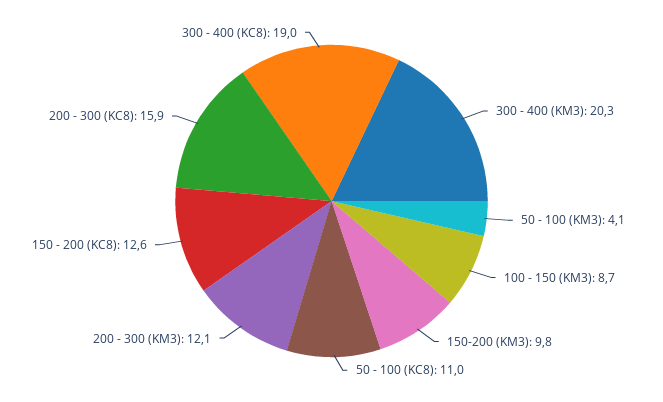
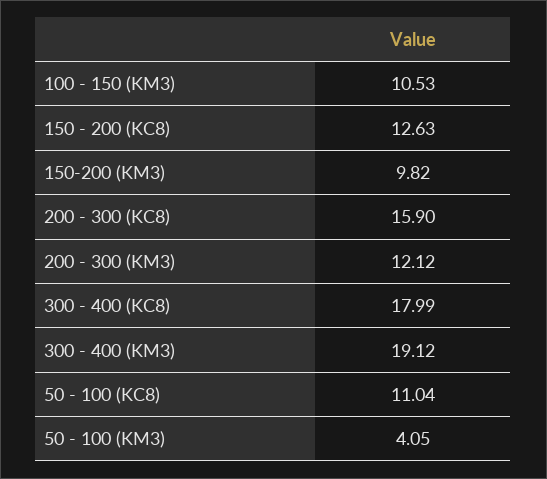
300 - 400 (KM3): 20.3 -> 19.12
100 - 150 (KM3): 8.7 -> 10.53
300 - 400 (KC8): 19 -> 17.99

